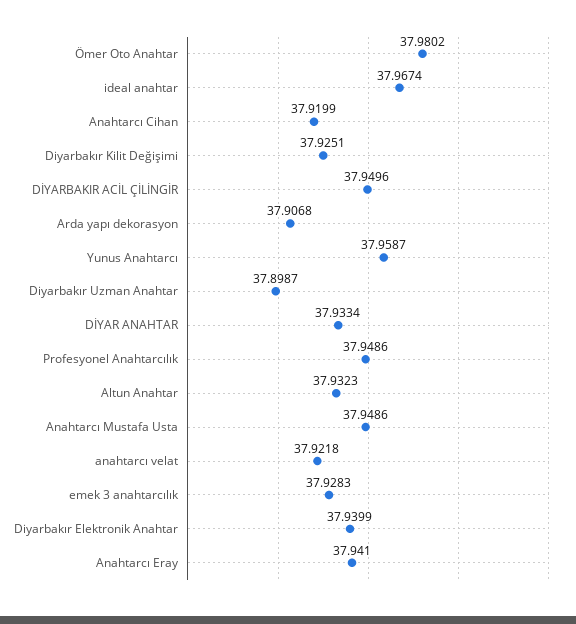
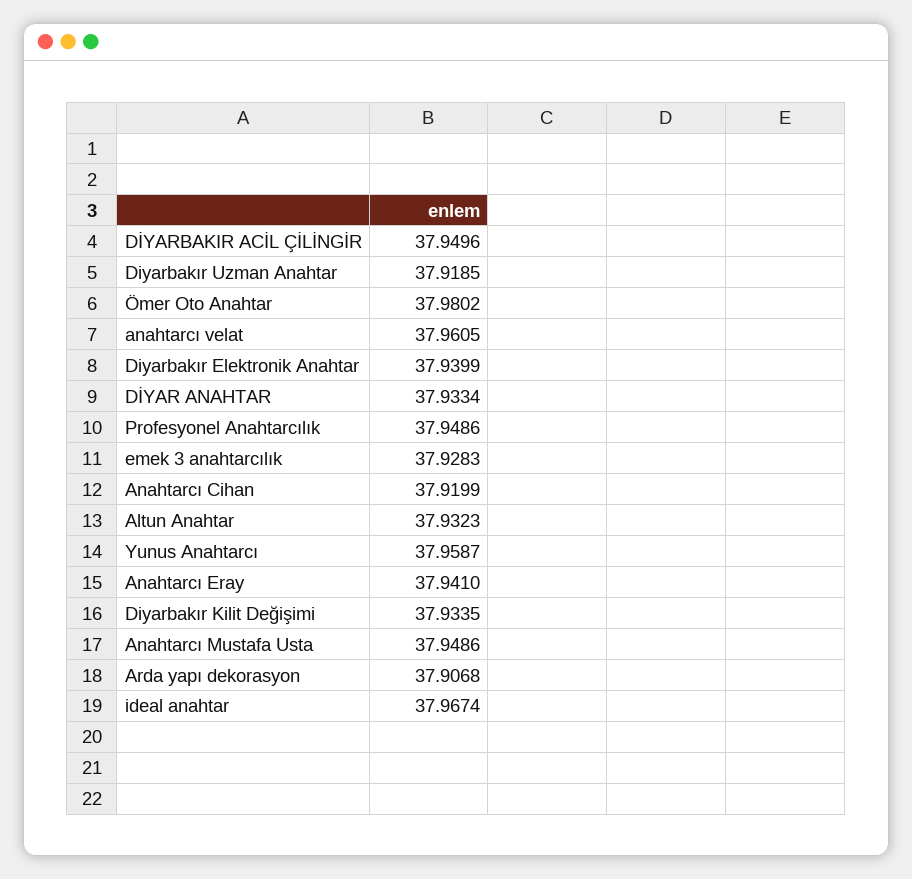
Diyarbakır Kilit Değişimi: 37.9251 -> 37.9335
Diyarbakır Uzman Anahtar: 37.8987 -> 37.9185
anahtarcı velat: 37.9218 -> 37.9605

